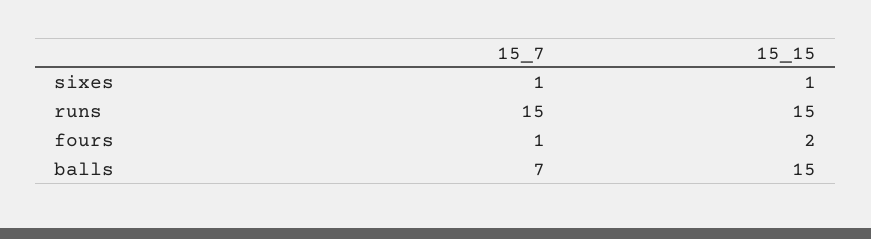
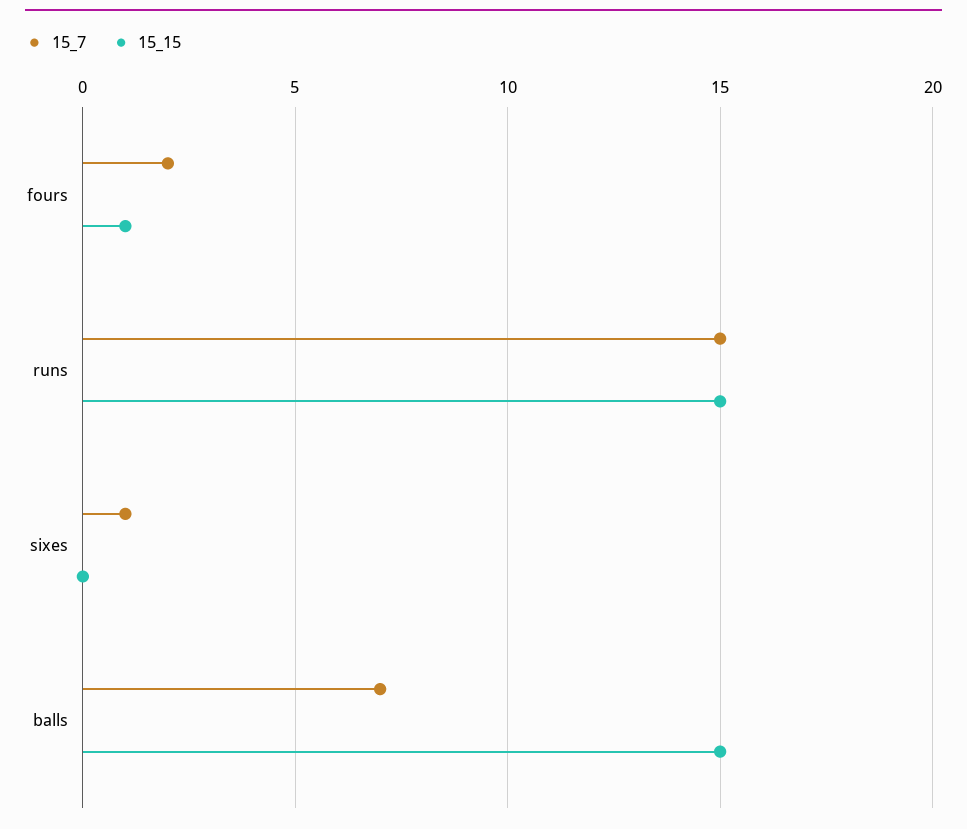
15_15, sixes: 1 -> 0
15_7, fours: 1 -> 2
15_15, fours: 2 -> 1

